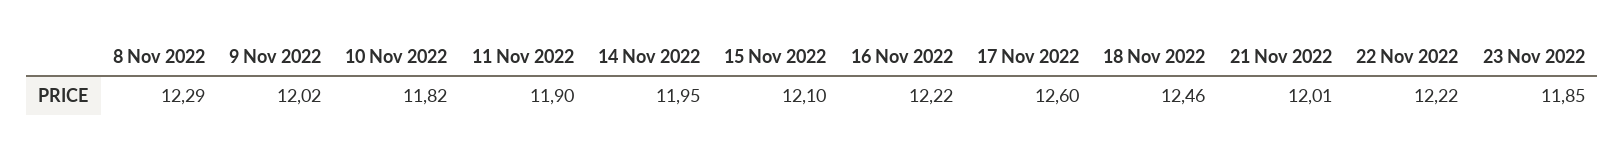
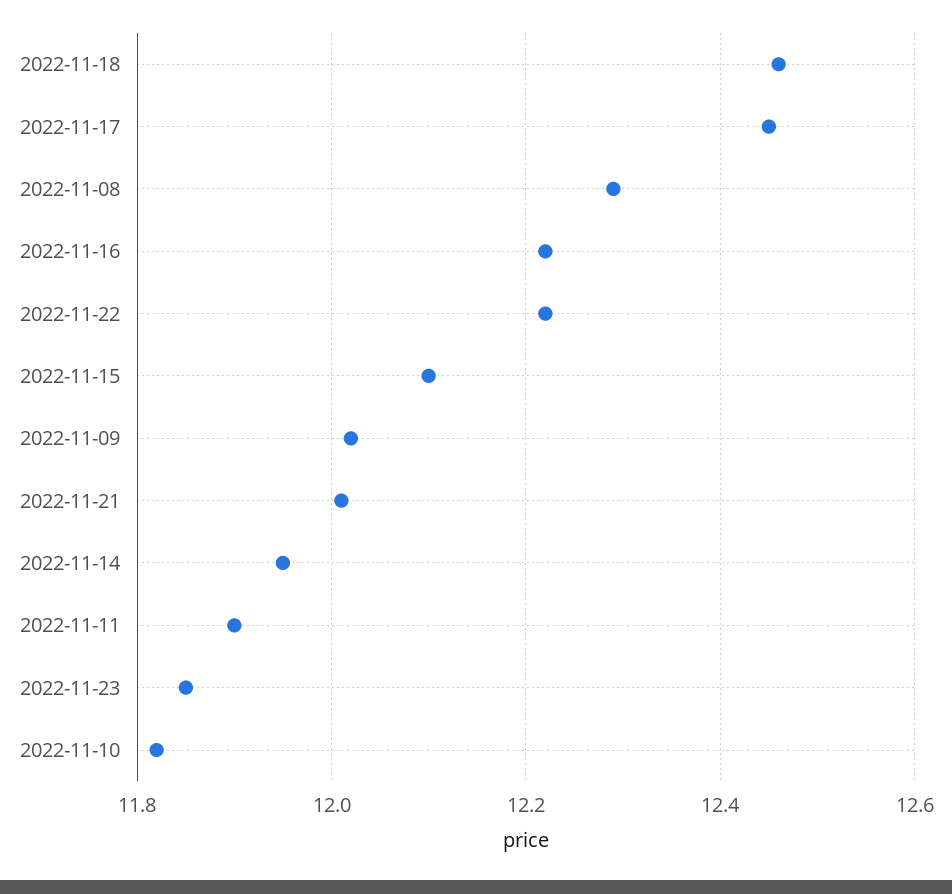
17 Nov 2022: 12.6 -> 12.45

